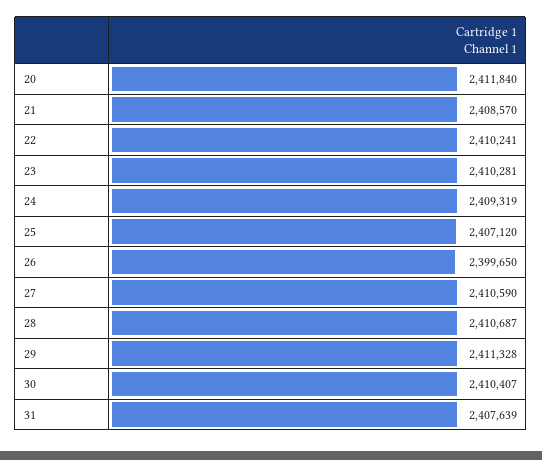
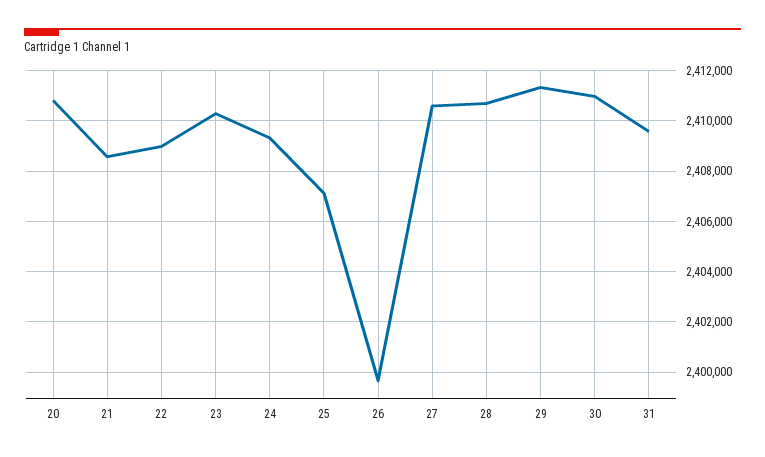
20: 2411840 -> 2410750
22: 2410241 -> 2409000
30: 2410407 -> 2411000
31: 2407639 -> 2409500

